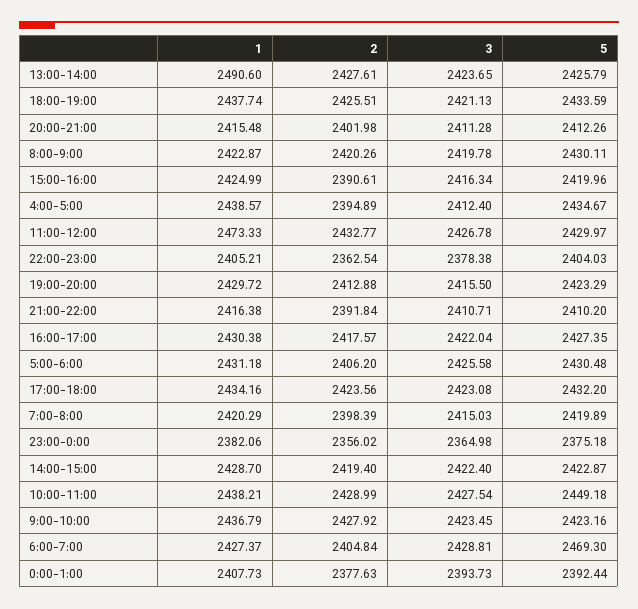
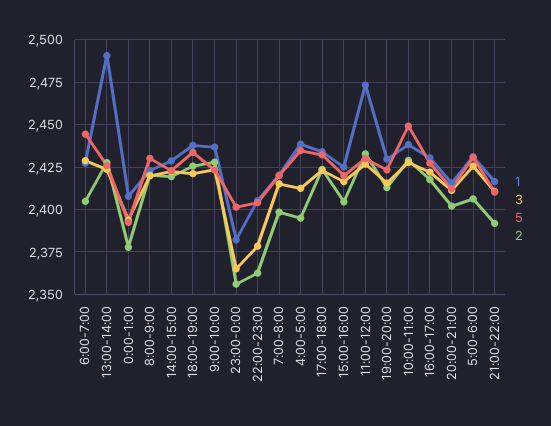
2, 15:00-16:00: 2390.61 -> 2405
5, 23:00-0:00: 2375.18 -> 2400
5, 6:00-7:00: 2469.3 -> 2445

